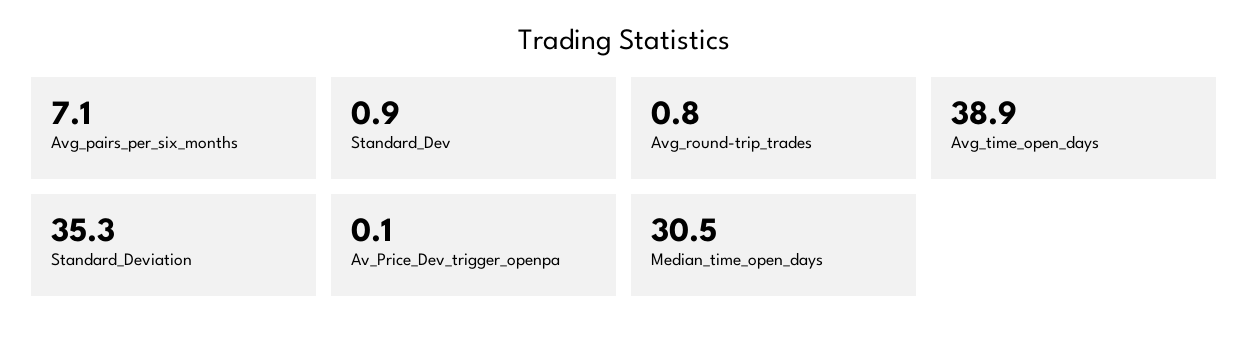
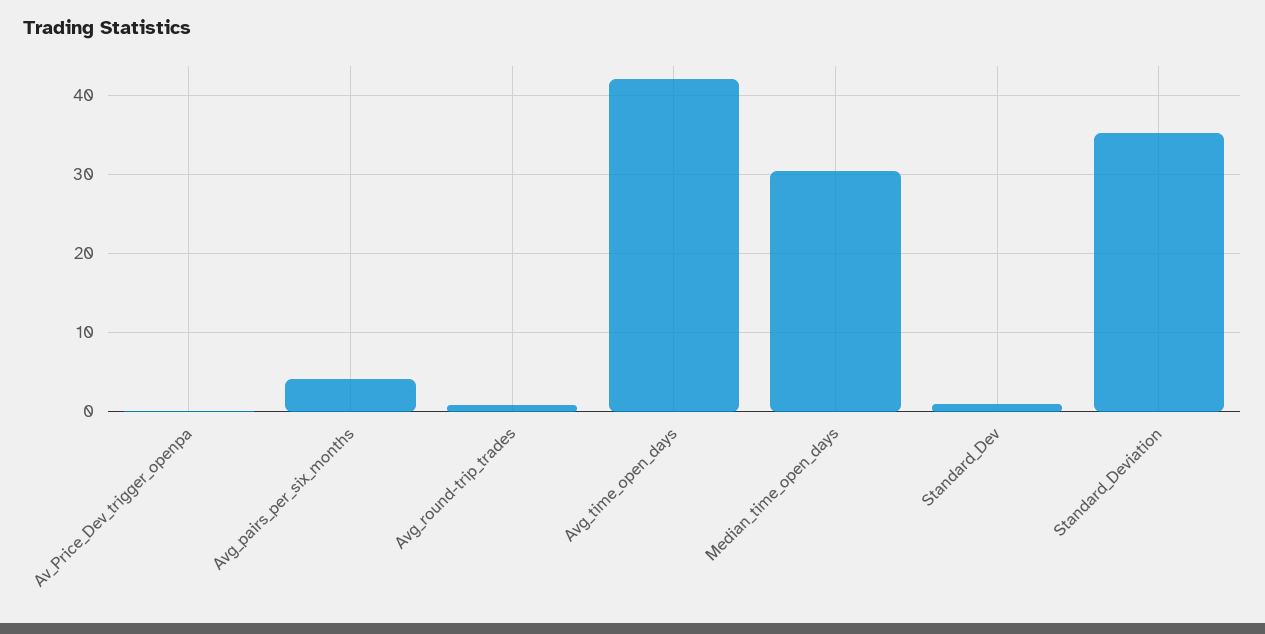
Avg_pairs_per_six_months: 7.1 -> 4
Avg_time_open_days: 38.9 -> 42

